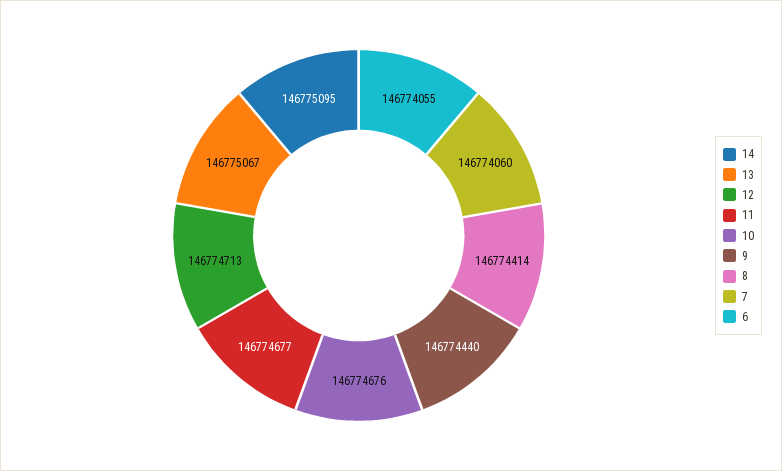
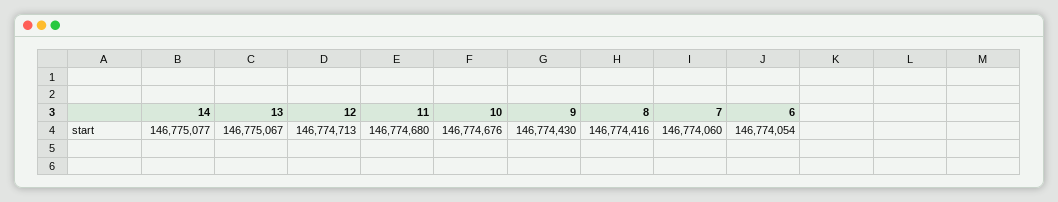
14: 146775095 -> 146775077
11: 146774677 -> 146774680
9: 146774440 -> 146774430
8: 146774414 -> 146774416
6: 146774055 -> 146774054

